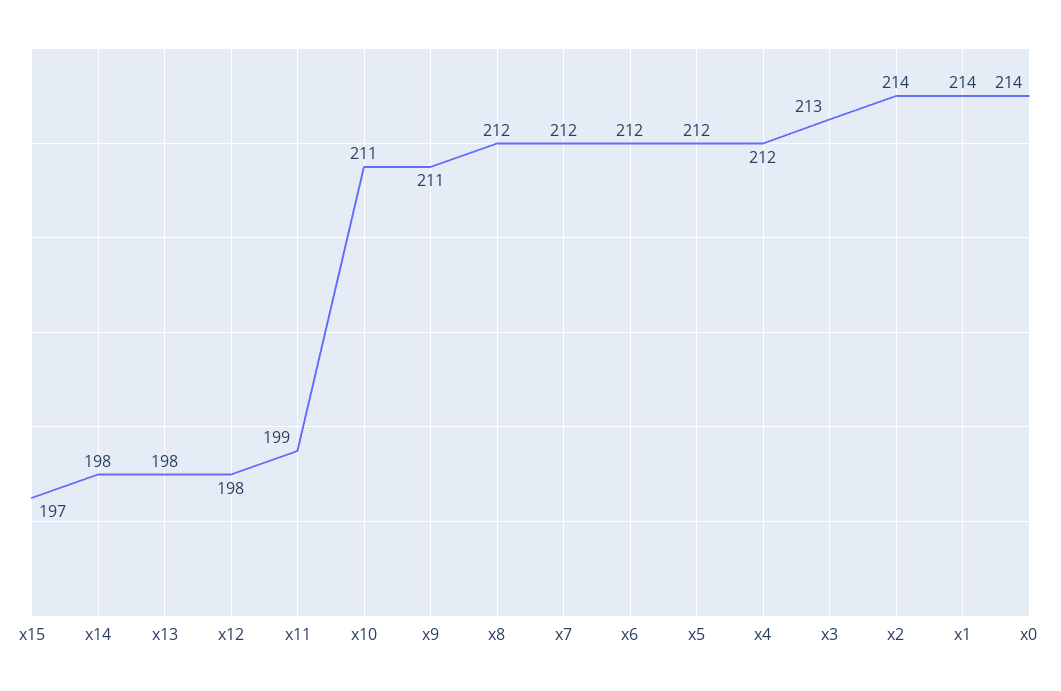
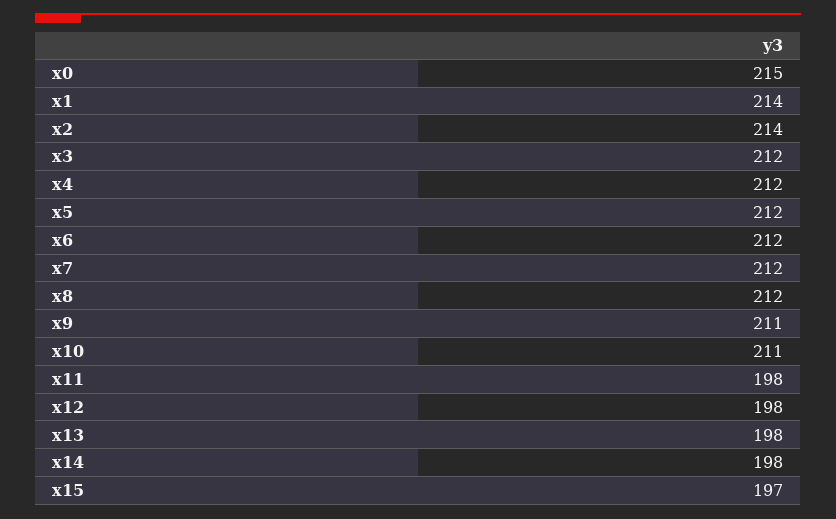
x11: 199 -> 198
x3: 213 -> 212
x0: 214 -> 215

